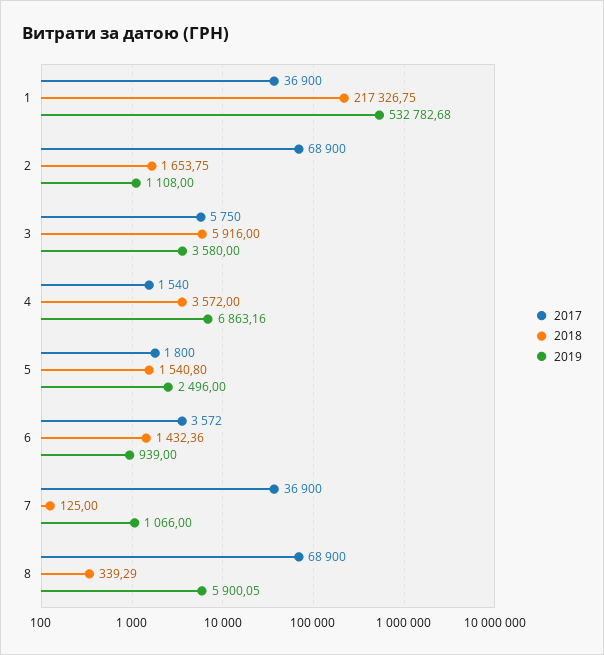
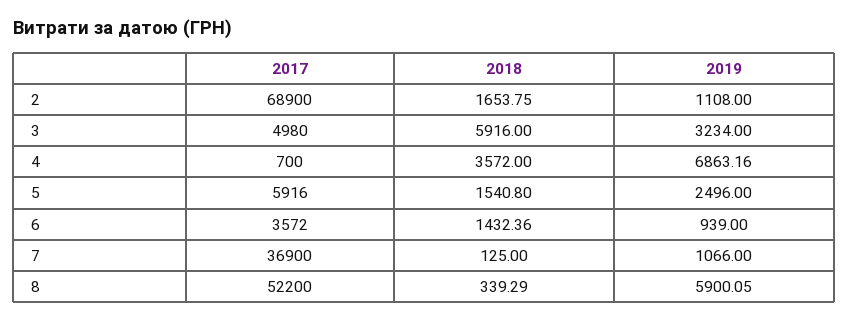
2017, 1: 36900 -> none
2018, 1: 217326.75 -> none
2019, 1: 532782.68 -> none
2017, 3: 5750 -> 4980
2019, 3: 3580 -> 3234
2017, 4: 1540 -> 700
2017, 5: 1800 -> 5916
2017, 8: 68900 -> 52200

